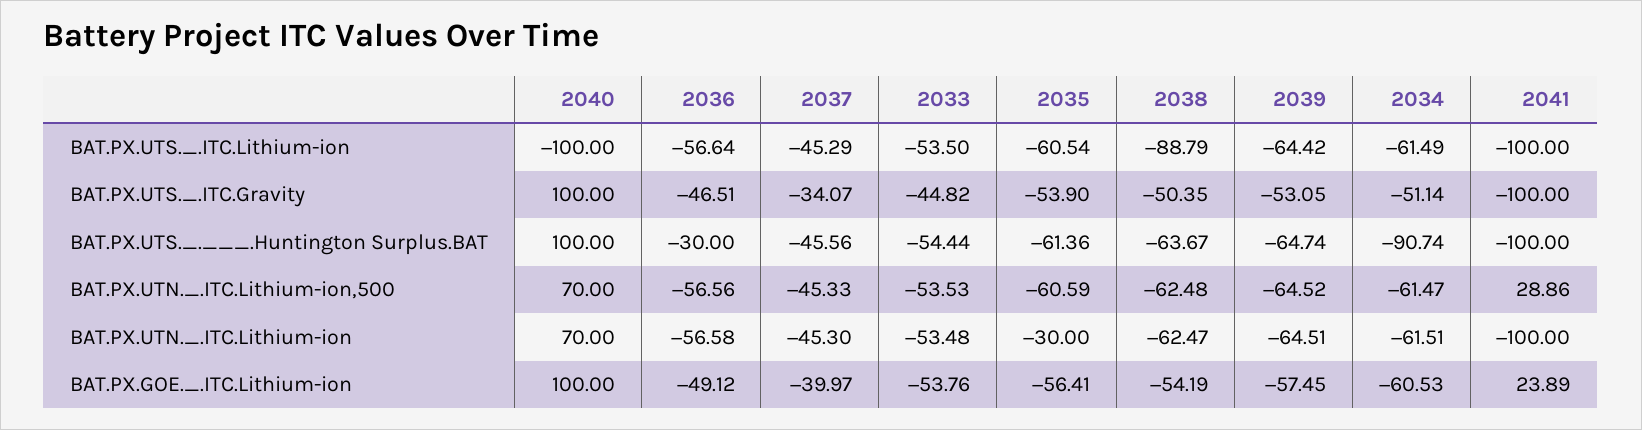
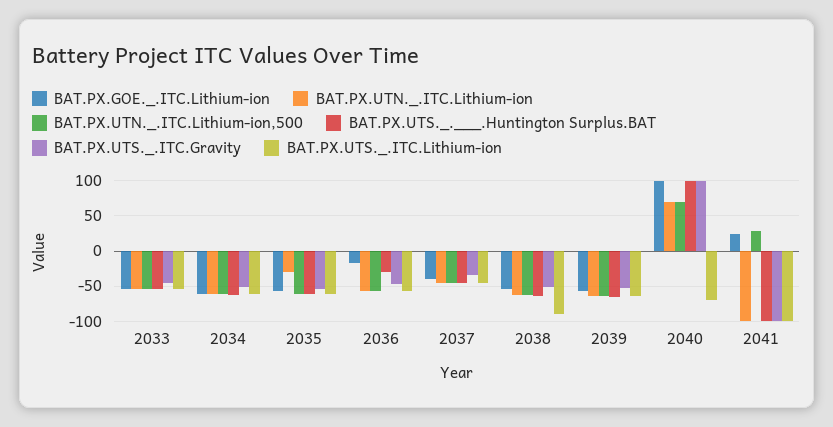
BAT.PX.UTS._.ITC.Lithium-ion, 2040: -100 -> -70
BAT.PX.UTS._.___.Huntington Surplus.BAT, 2034: -90.74 -> -60
BAT.PX.GOE._.ITC.Lithium-ion, 2036: -49.12 -> -20

